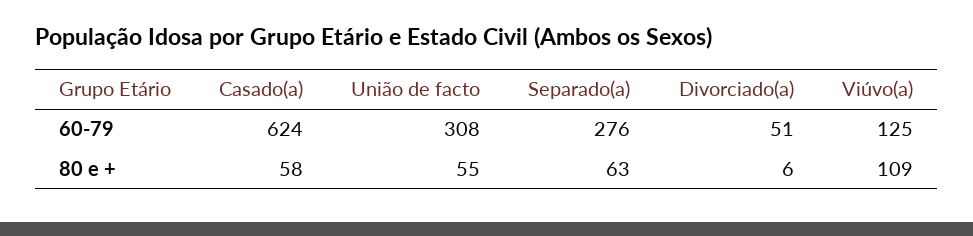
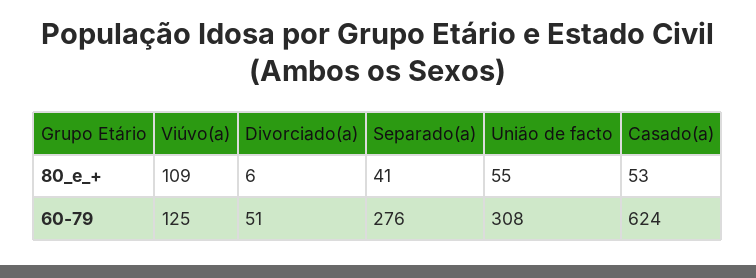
Casado(a), 80 e +: 58 -> 53
Separado(a), 80 e +: 63 -> 41

